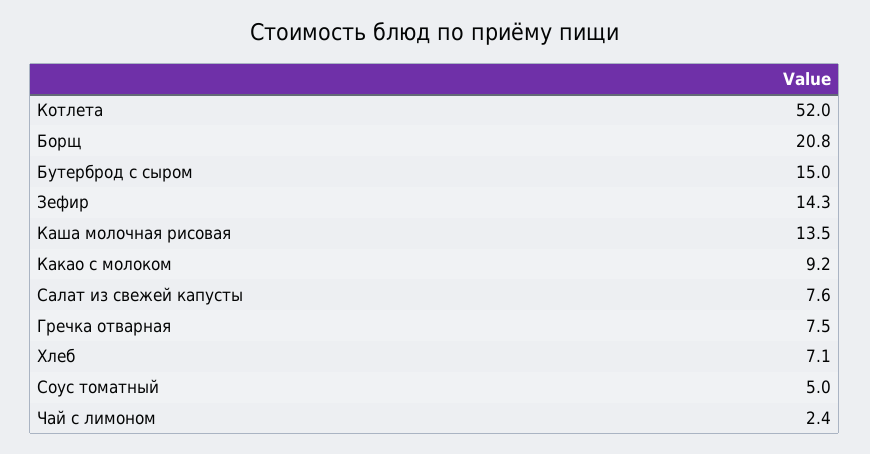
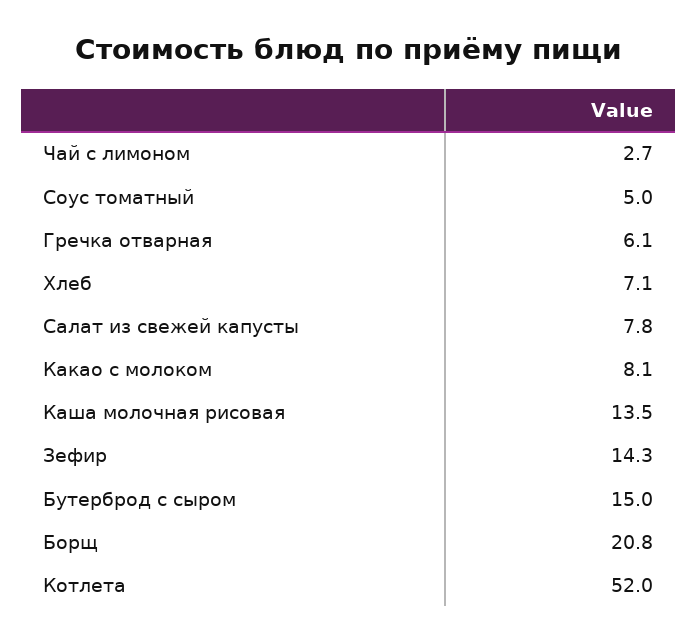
Какао с молоком: 9.2 -> 8.1
Салат из свежей капусты: 7.6 -> 7.8
Гречка отварная: 7.5 -> 6.1
Чай с лимоном: 2.4 -> 2.7

